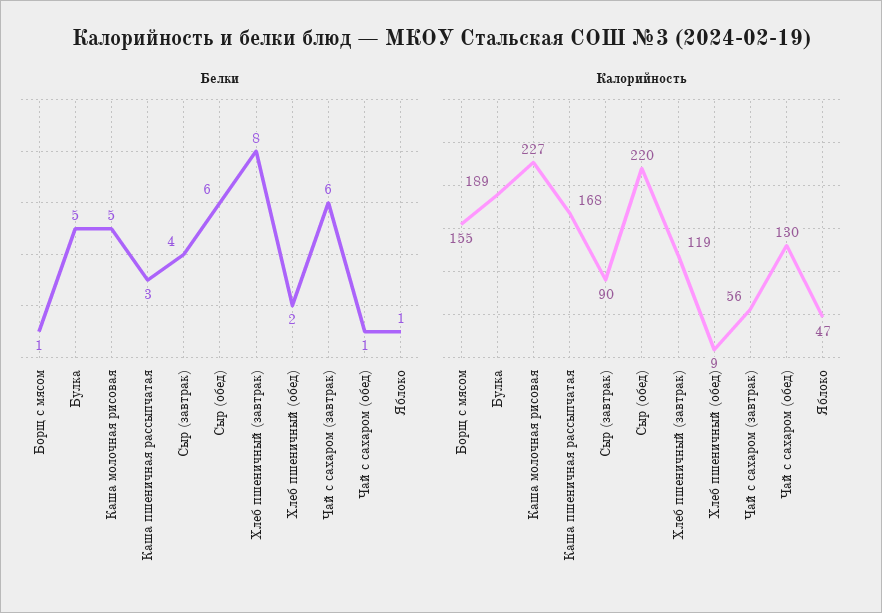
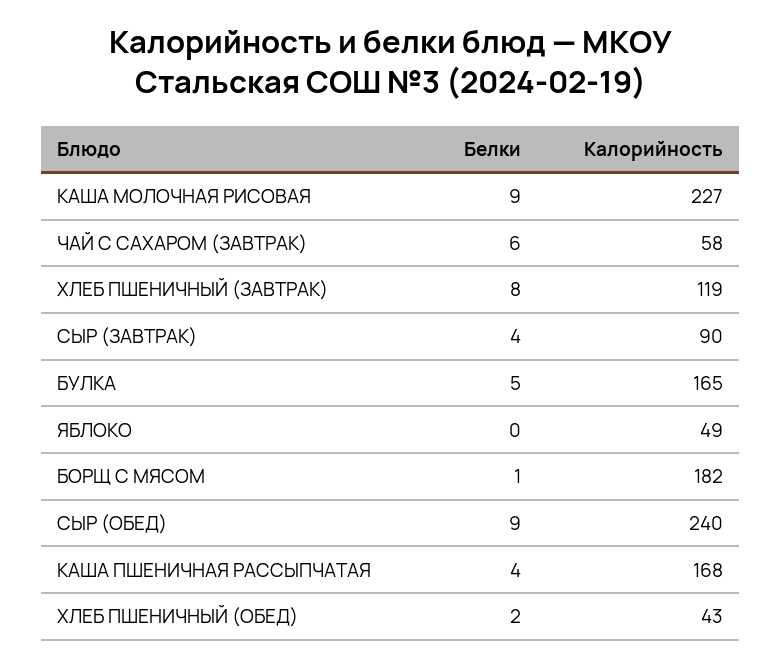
Белки, Каша молочная рисовая: 5 -> 9
Белки, Каша пшеничная рассыпчатая: 3 -> 4
Белки, Сыр (обед): 6 -> 9
Белки, Чай с сахаром (обед): 1 -> none
Белки, Яблоко: 1 -> 0
Калорийность, Борщ с мясом: 155 -> 182
Калорийность, Булка: 189 -> 165
Калорийность, Сыр (обед): 220 -> 240
Калорийность, Хлеб пшеничный (обед): 9 -> 43
Калорийность, Чай с сахаром (завтрак): 56 -> 58
Калорийность, Чай с сахаром (обед): 130 -> none
Калорийность, Яблоко: 47 -> 49

